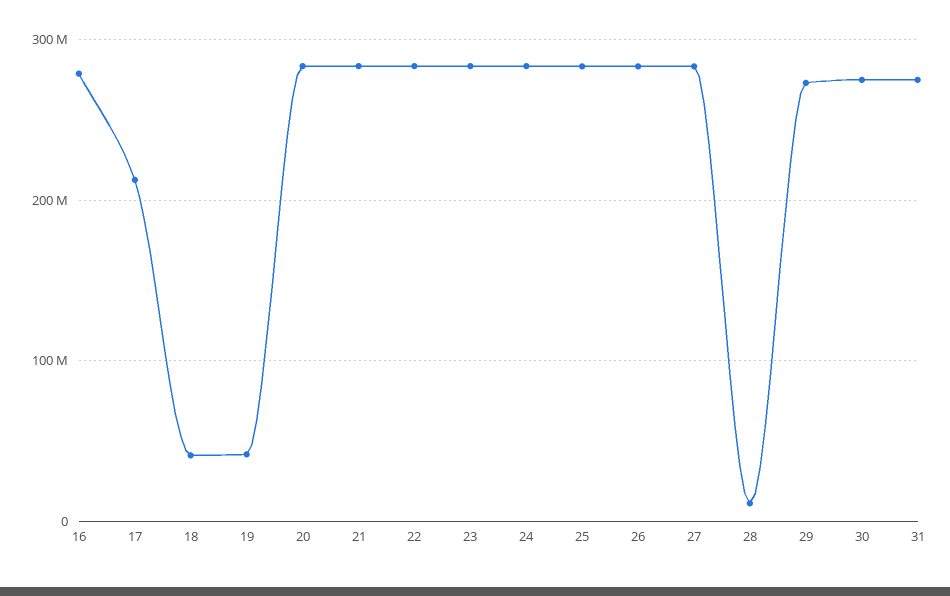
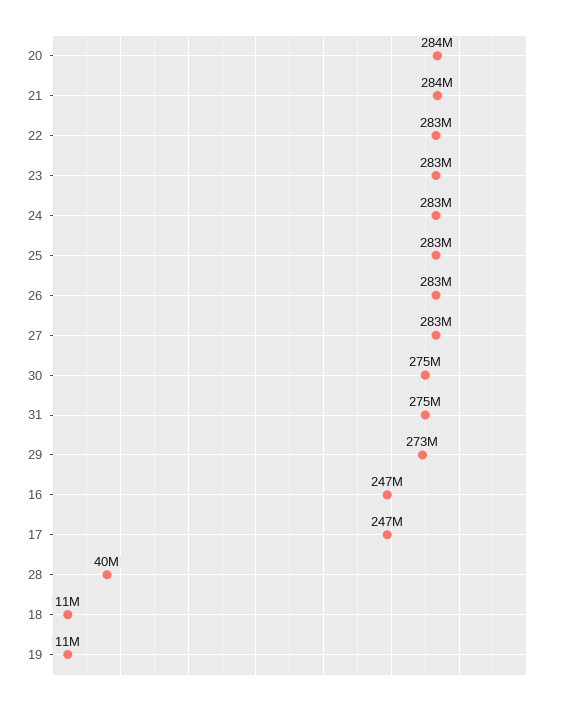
16: 280000000 -> 247000000
17: 210000000 -> 247000000
18: 40000000 -> 11000000
19: 40000000 -> 11000000
28: 10000000 -> 40000000

